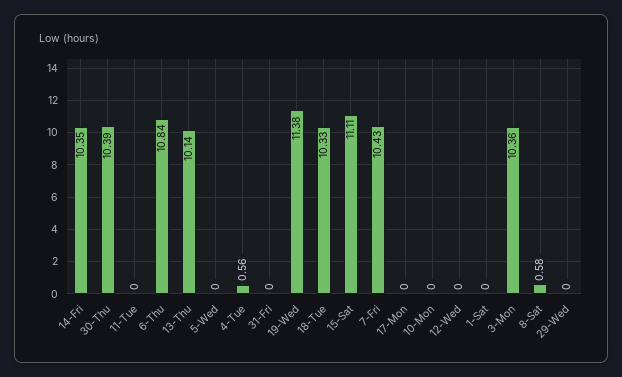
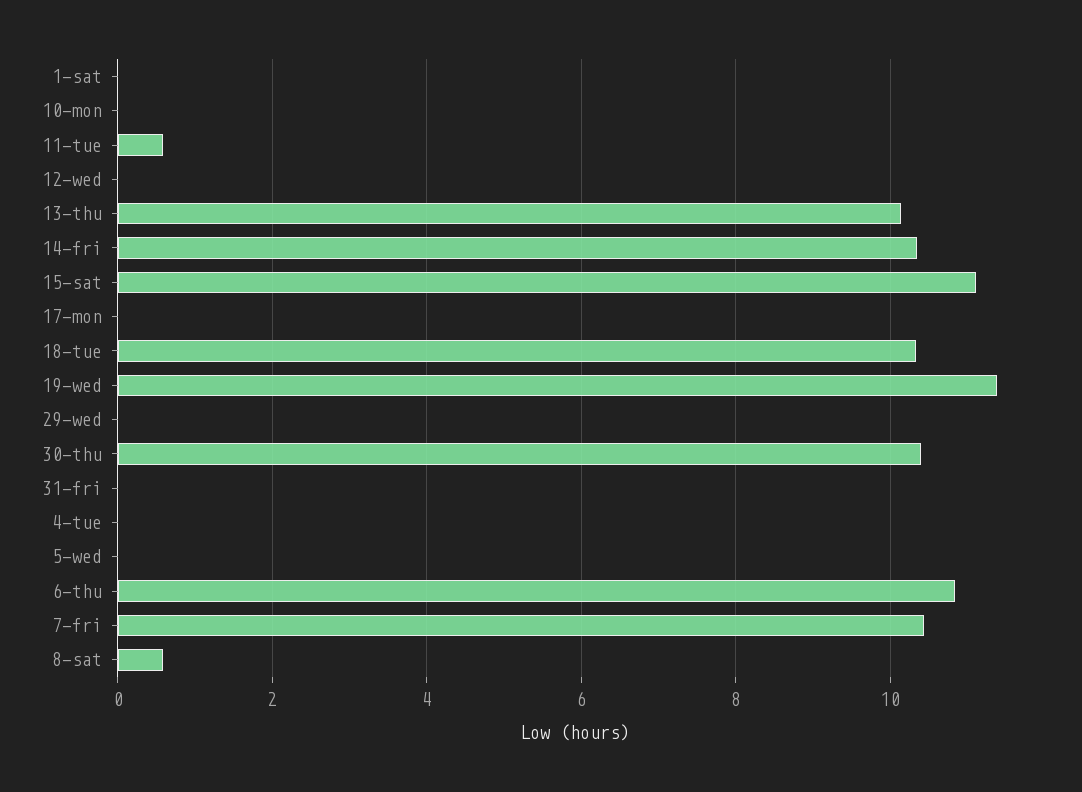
11-Tue: 0 -> 0.6
4-Tue: 0.56 -> 0
3-Mon: 10.36 -> none

